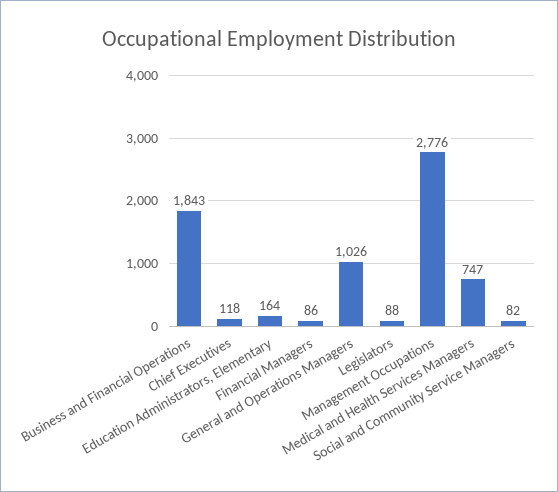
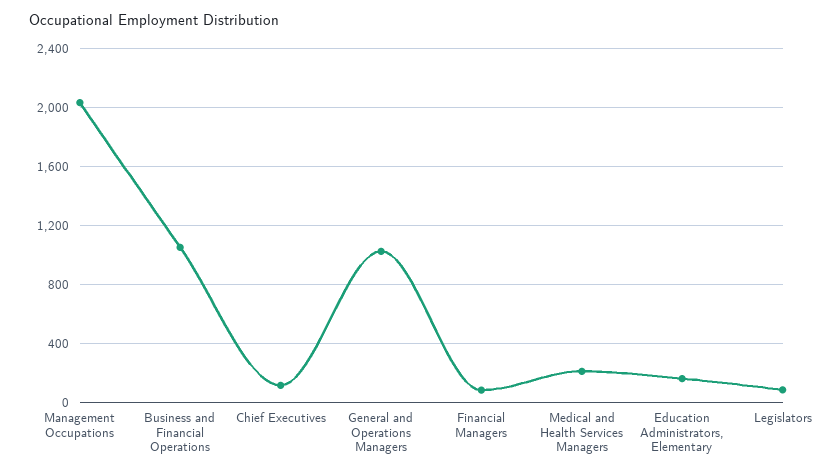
Business and Financial Operations: 1843 -> 1050
Management Occupations: 2776 -> 2050
Medical and Health Services Managers: 747 -> 200
Social and Community Service Managers: 82 -> none

